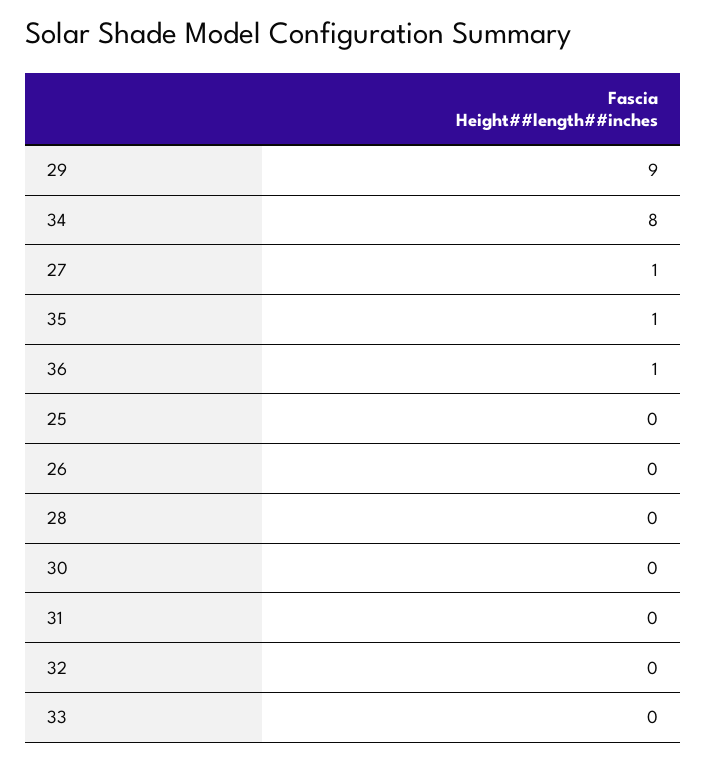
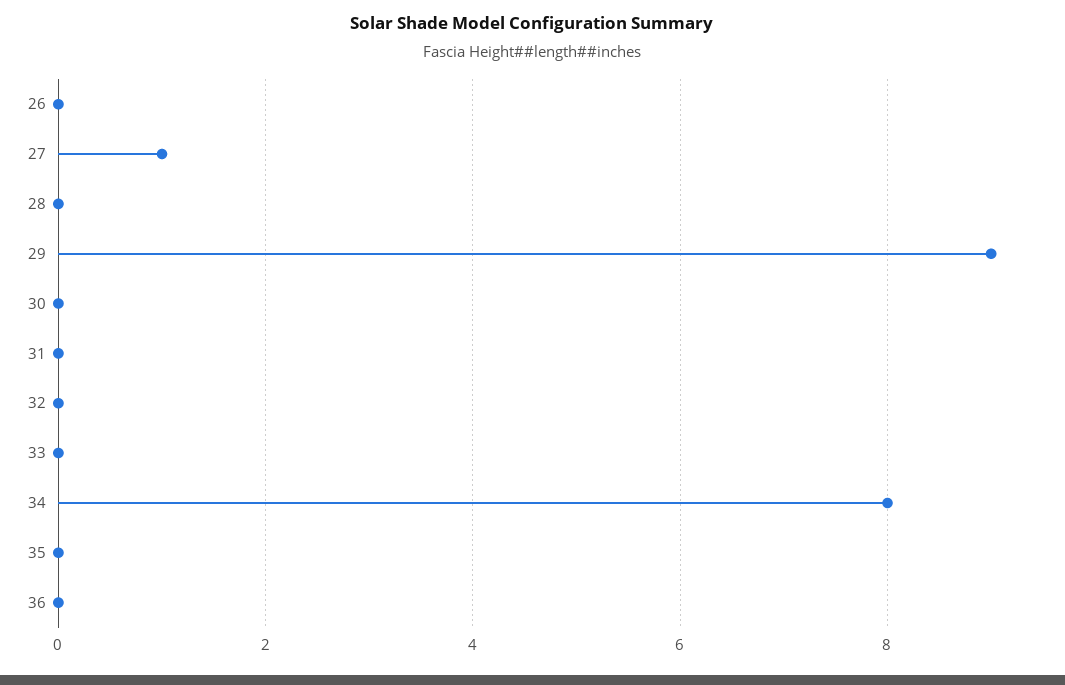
35: 1 -> 0
36: 1 -> 0
25: 0 -> none

